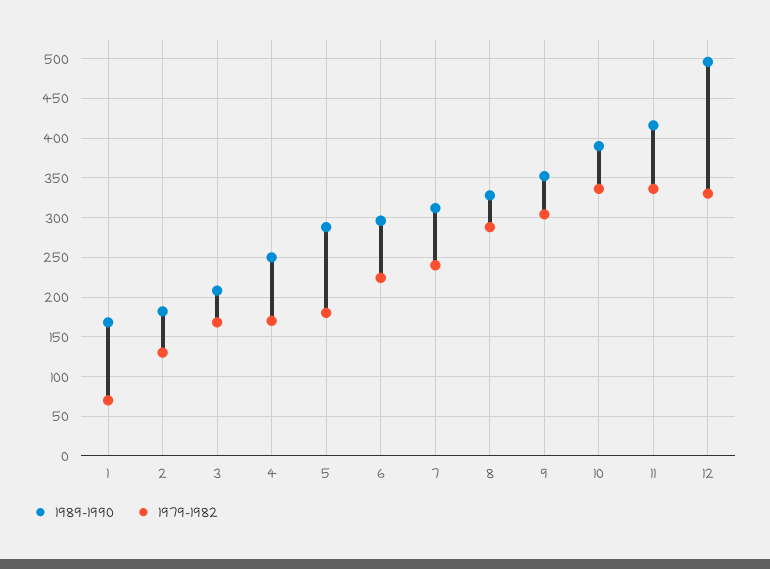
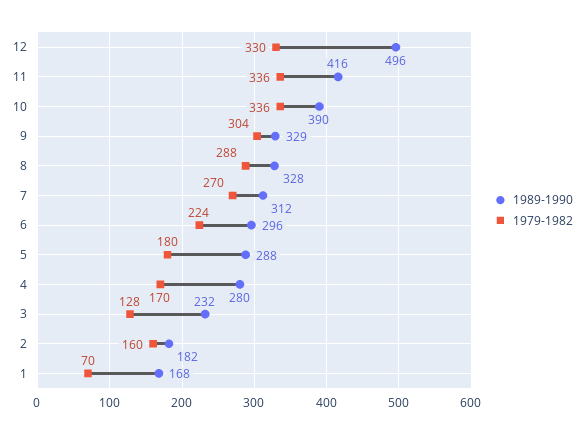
1979-1982, 2: 130 -> 160
1989-1990, 3: 210 -> 232
1979-1982, 3: 170 -> 128
1989-1990, 4: 250 -> 280
1979-1982, 7: 240 -> 270
1989-1990, 9: 350 -> 329

